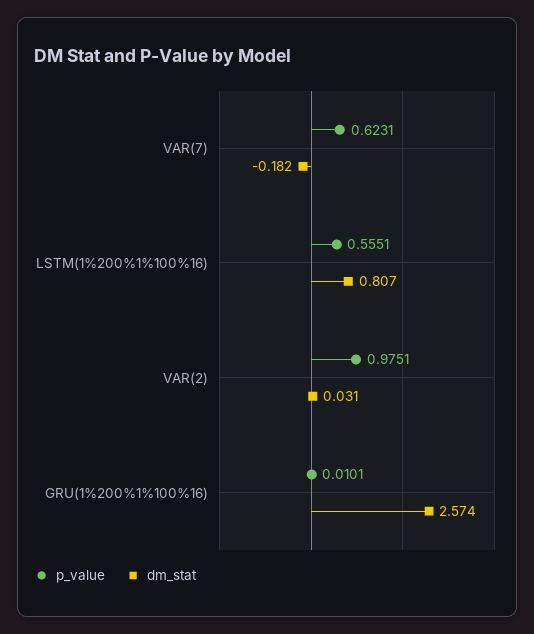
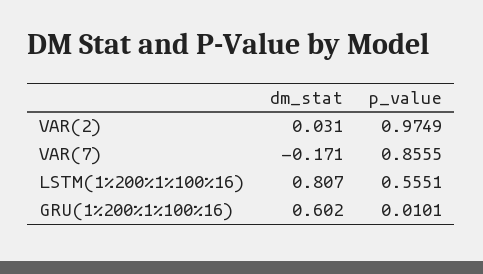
p_value, VAR(7): 0.6231 -> 0.8555
dm_stat, VAR(7): -0.182 -> -0.171
p_value, VAR(2): 0.9751 -> 0.9749
dm_stat, GRU(1%200%1%100%16): 2.574 -> 0.602

